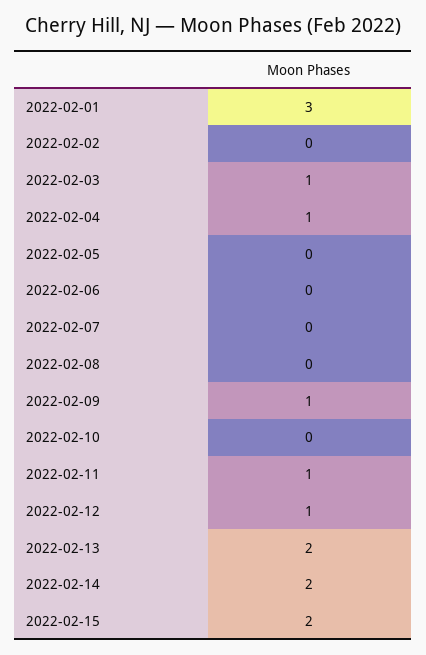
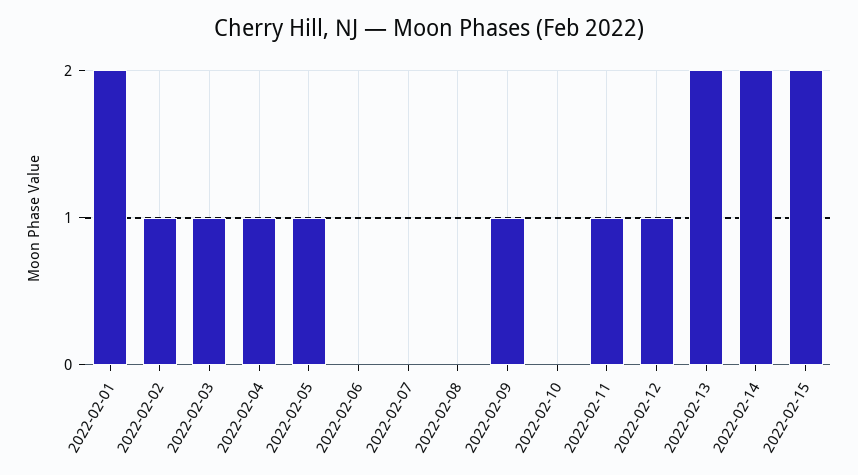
2022-02-01: 3 -> 2
2022-02-02: 0 -> 1
2022-02-05: 0 -> 1

